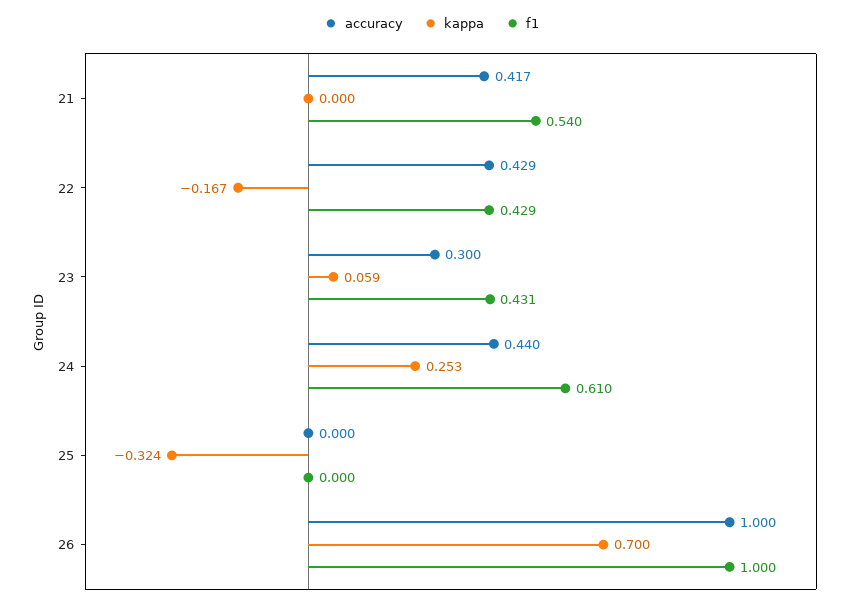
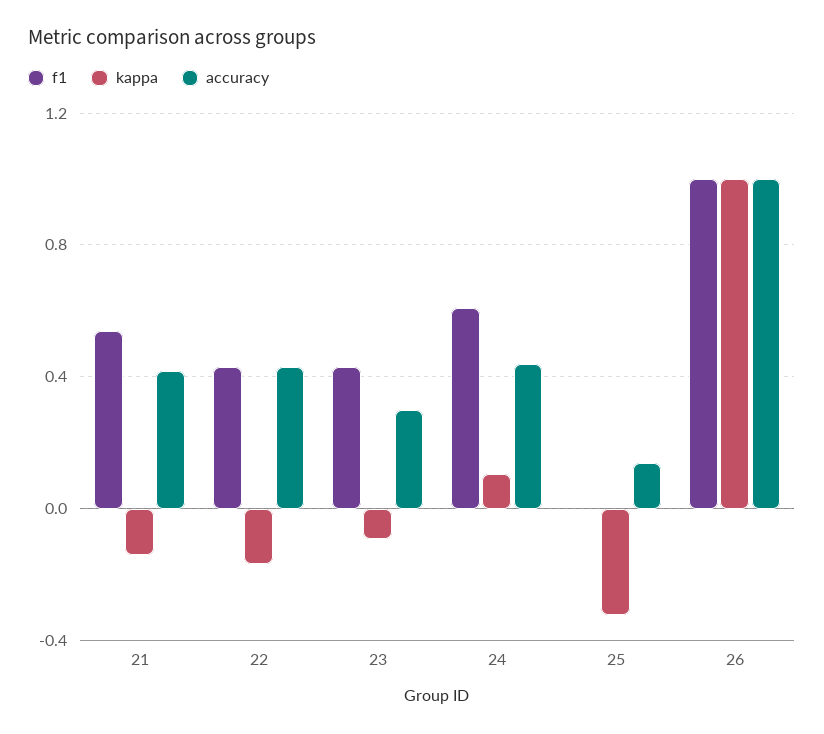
kappa, 21: 0 -> -0.15
kappa, 23: 0.059 -> -0.1
kappa, 24: 0.253 -> 0.1
accuracy, 25: 0 -> 0.15
kappa, 26: 0.7 -> 1

